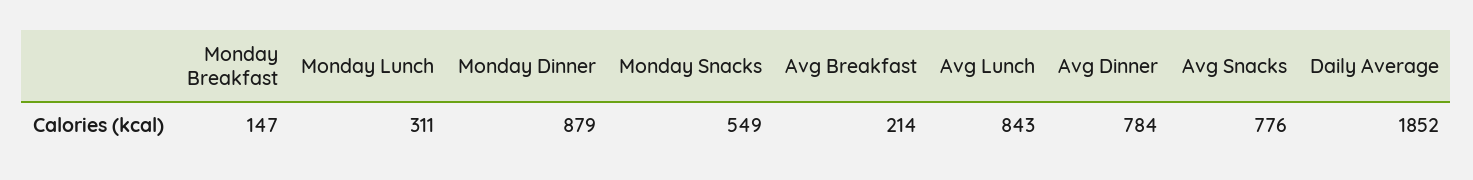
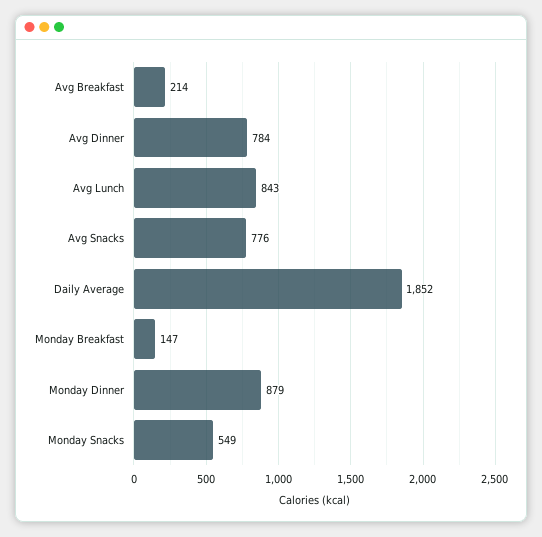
Monday Lunch: 311 -> none

